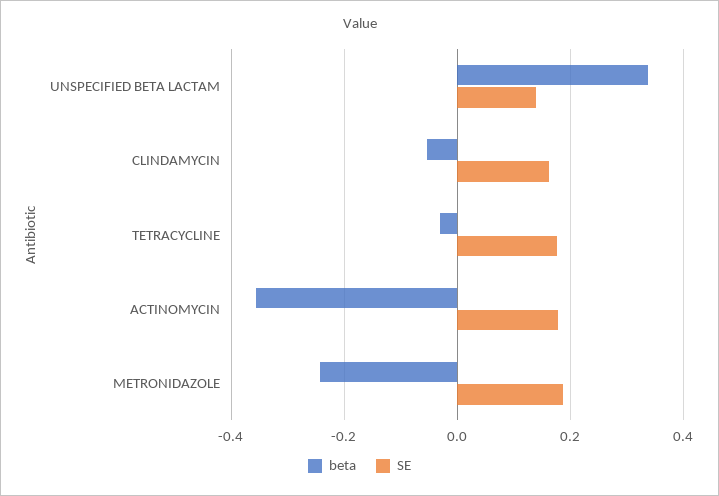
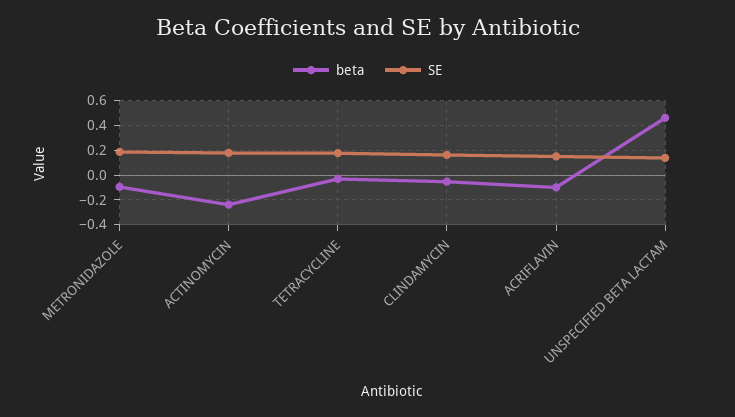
beta, UNSPECIFIED BETA LACTAM: 0.34 -> 0.45
beta, ACTINOMYCIN: -0.36 -> -0.25
beta, METRONIDAZOLE: -0.24 -> -0.1
beta, ACRIFLAVIN: none -> -0.1
SE, ACRIFLAVIN: none -> 0.15

